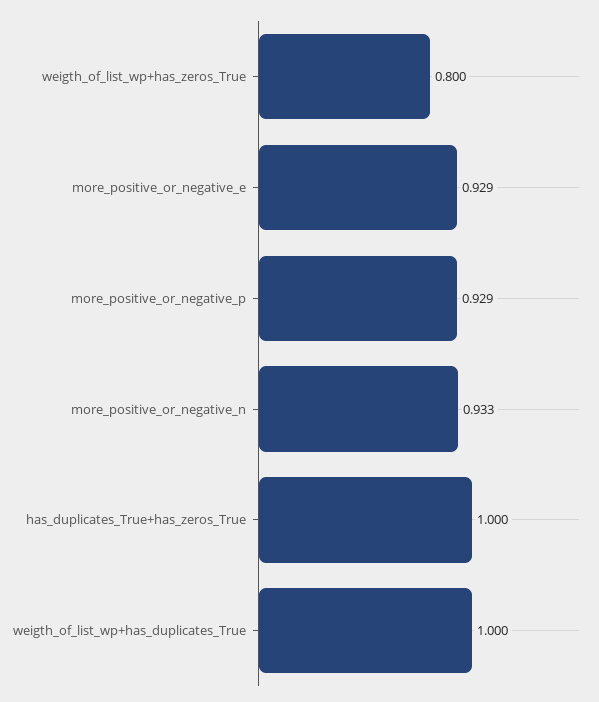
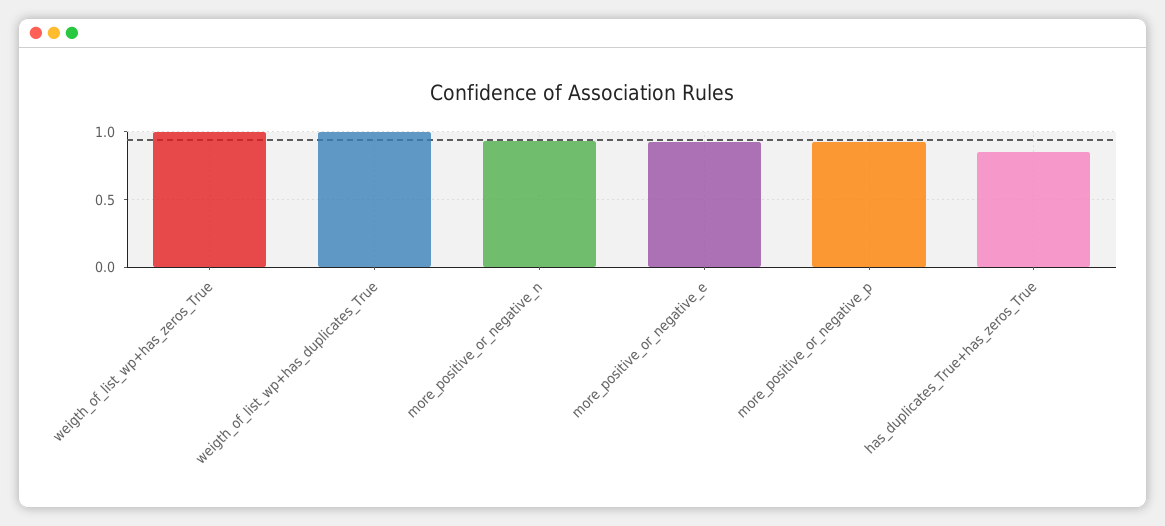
weigth_of_list_wp+has_zeros_True: 0.8 -> 1
has_duplicates_True+has_zeros_True: 1 -> 0.85

